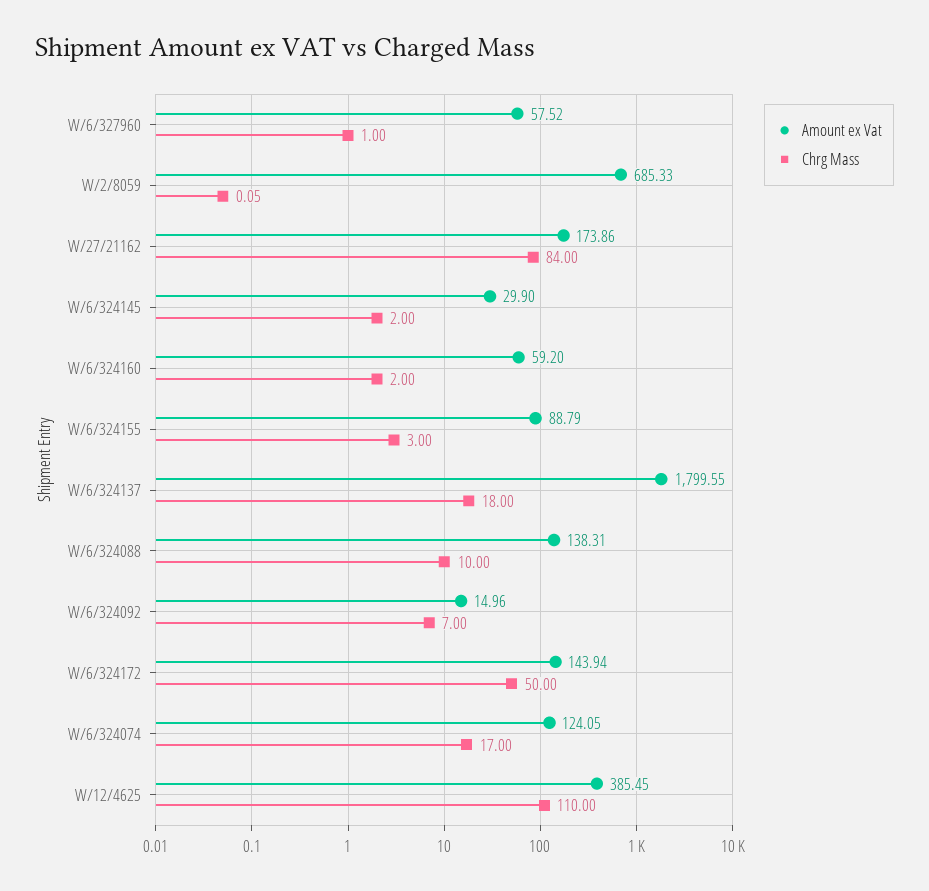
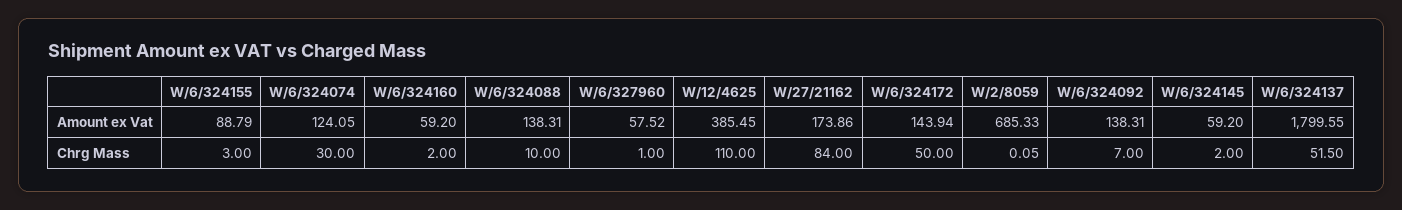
Amount ex Vat, W/6/324145: 29.9 -> 59.2
Chrg Mass, W/6/324137: 18 -> 51.5
Amount ex Vat, W/6/324092: 14.96 -> 138.31
Chrg Mass, W/6/324074: 17 -> 30

